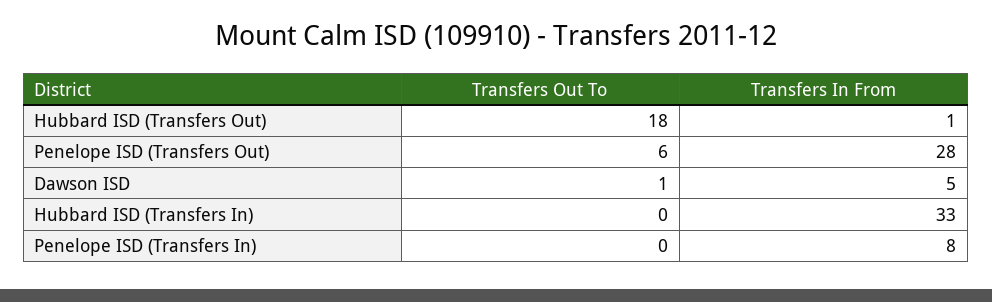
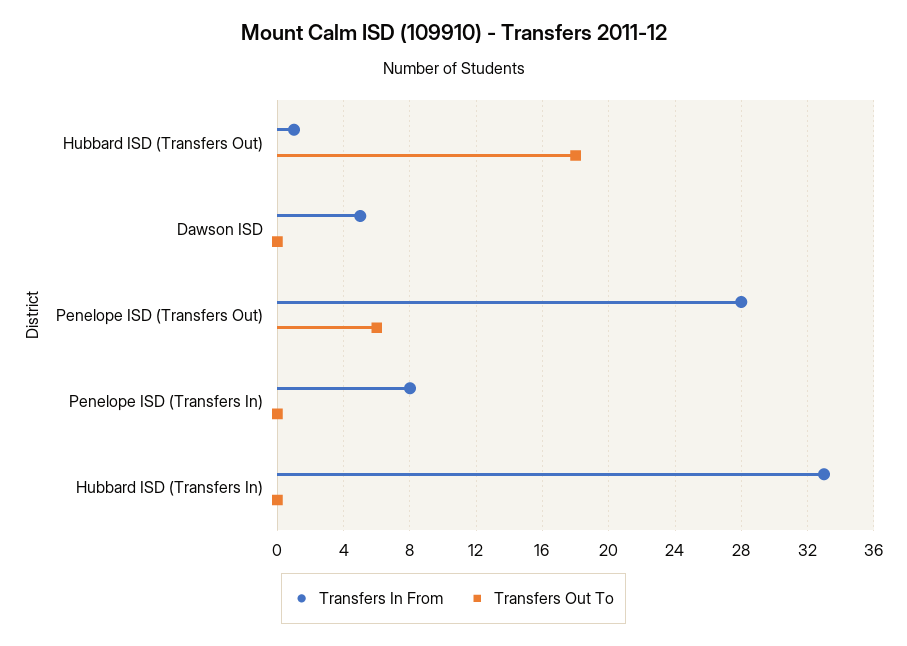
Transfers Out To, Dawson ISD: 1 -> 0

